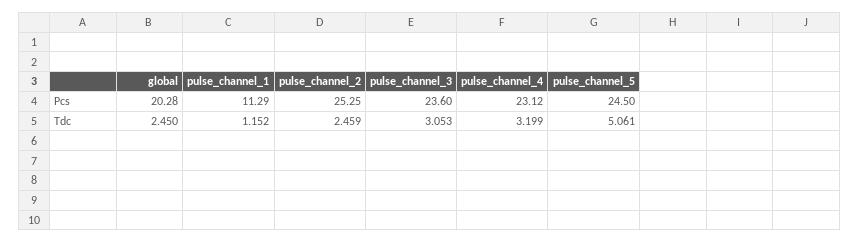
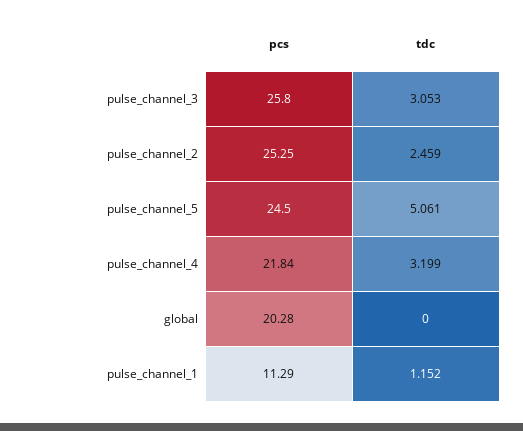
pulse_channel_3, Pcs: 23.6 -> 25.8
pulse_channel_4, Pcs: 23.12 -> 21.84
global, Tdc: 2.45 -> 0

